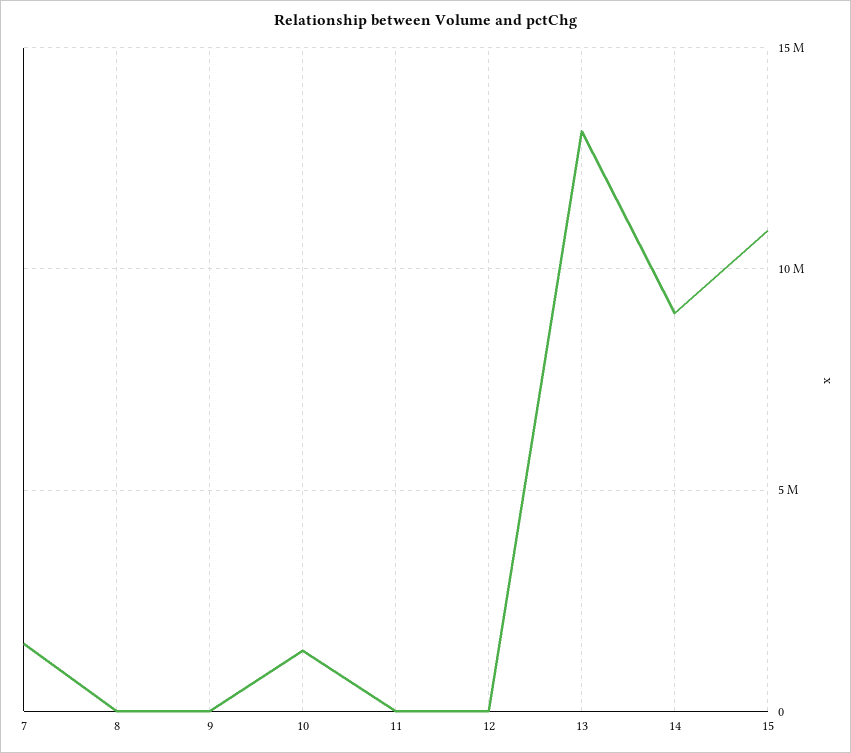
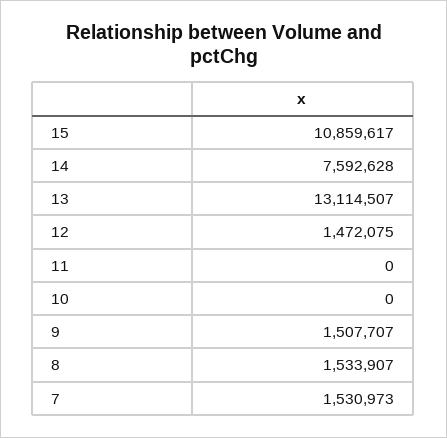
8: 0 -> 1533907
9: 0 -> 1507707
10: 1500000 -> 0
12: 0 -> 1472075
14: 9000000 -> 7592628

